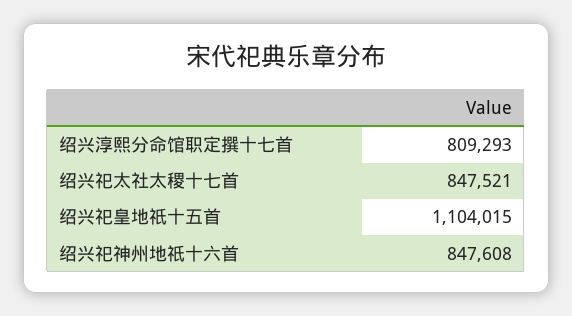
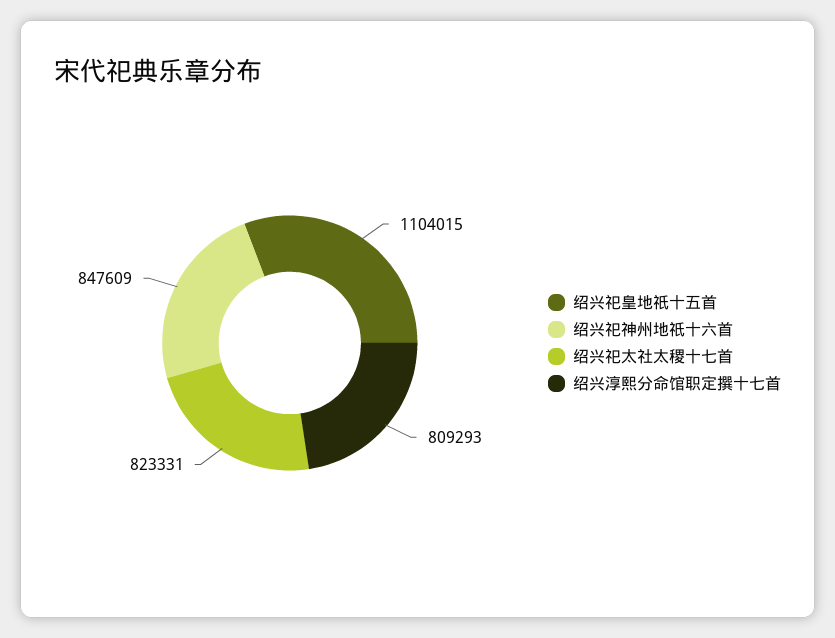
绍兴祀太社太稷十七首: 847521 -> 823331
绍兴祀神州地祇十六首: 847608 -> 847609

